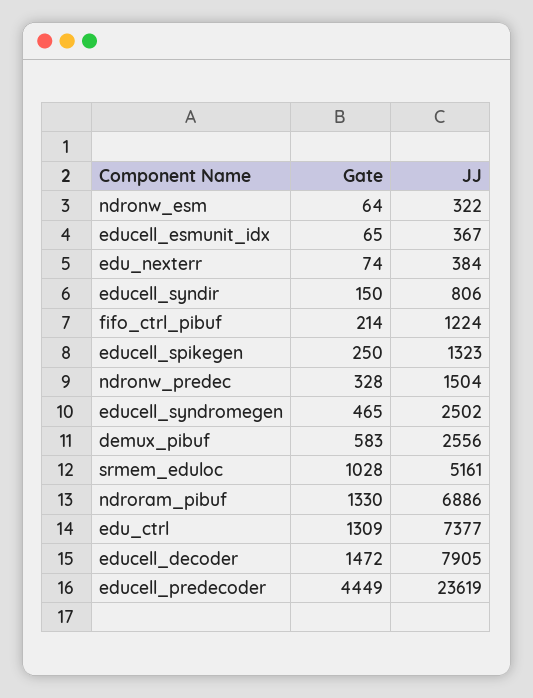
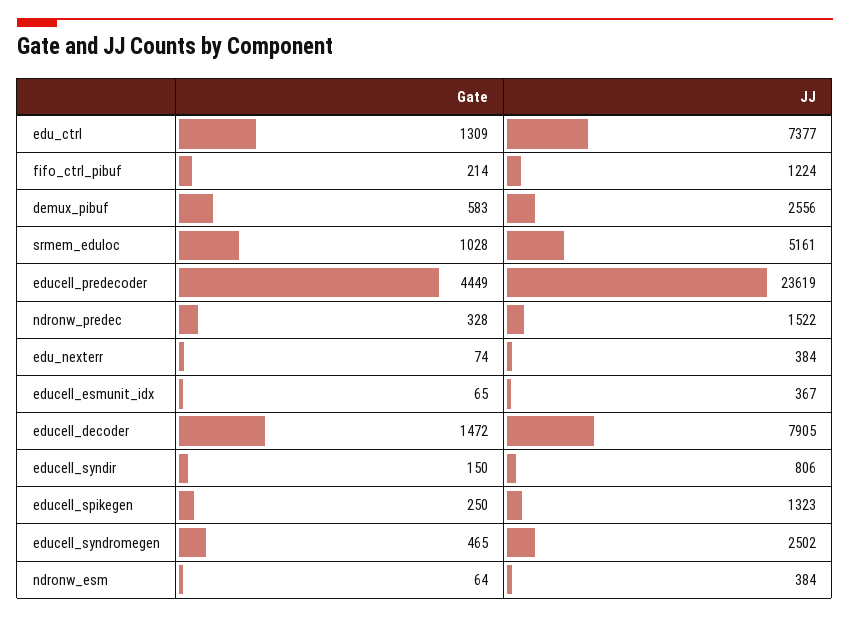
JJ, ndronw_esm: 322 -> 384
JJ, ndronw_predec: 1504 -> 1522
Gate, ndroram_pibuf: 1330 -> none
JJ, ndroram_pibuf: 6886 -> none

